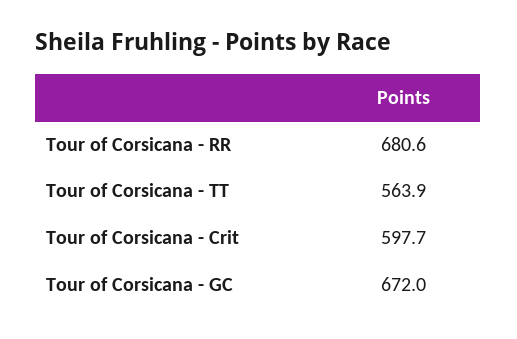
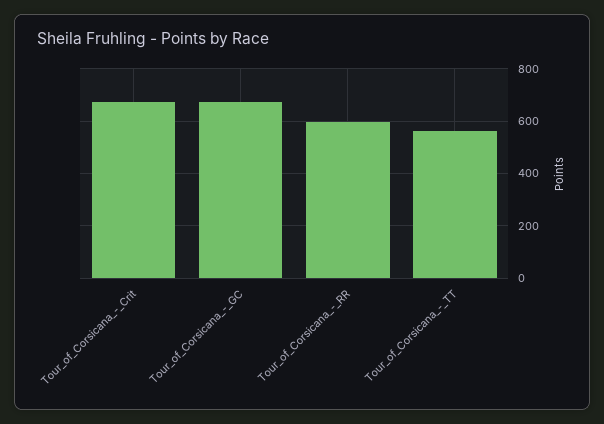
Tour of Corsicana - RR: 680.6 -> 600
Tour of Corsicana - Crit: 597.7 -> 675

